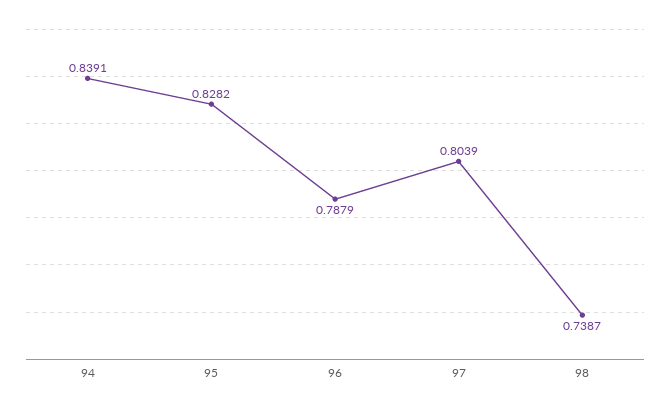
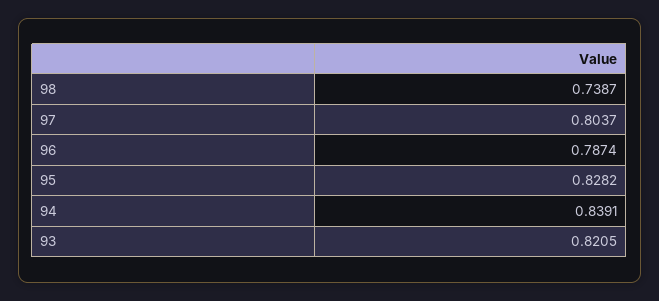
96: 0.7879 -> 0.7874
97: 0.8039 -> 0.8037
93: none -> 0.8205

